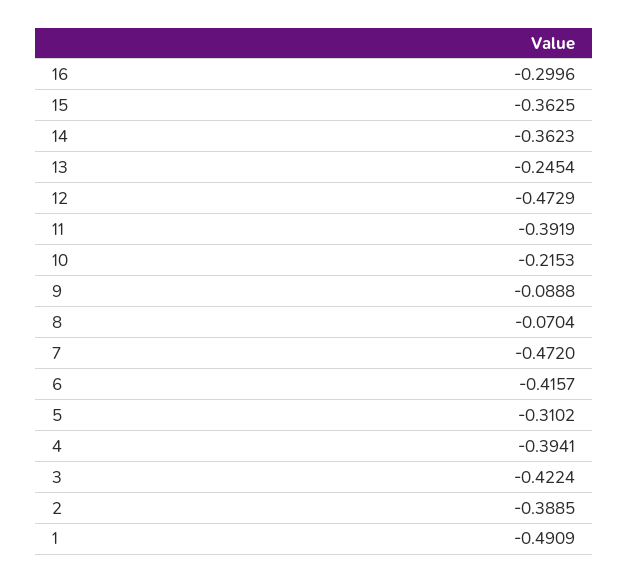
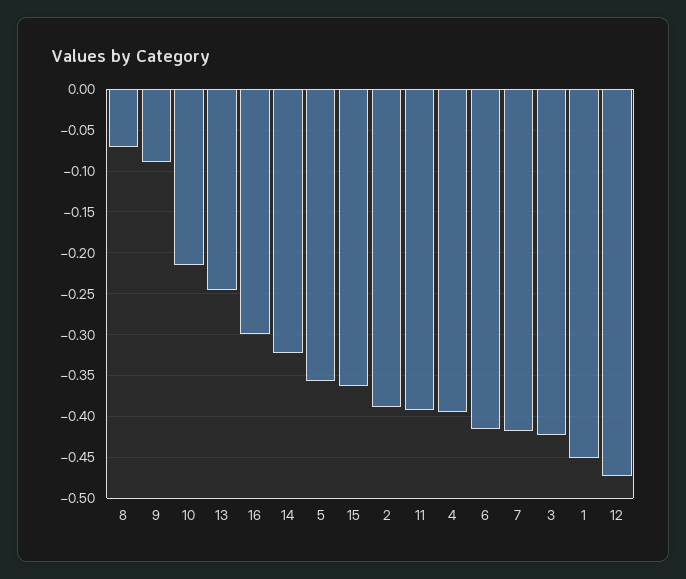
14: -0.3623 -> -0.32
7: -0.472 -> -0.42
5: -0.3102 -> -0.36
1: -0.4909 -> -0.45

